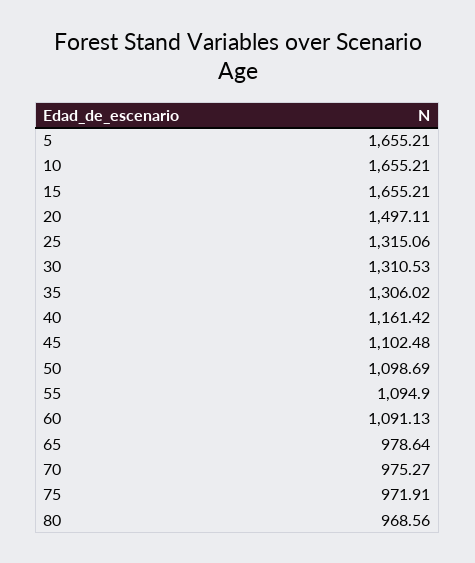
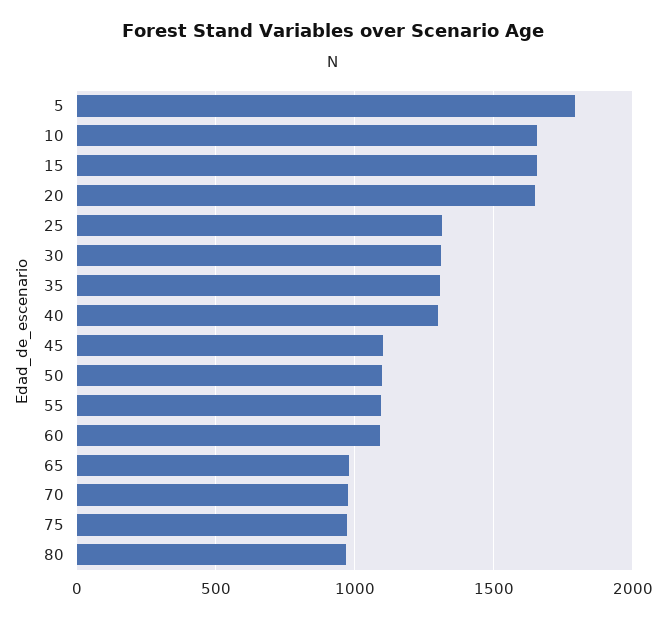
5: 1655.21 -> 1800
20: 1497.11 -> 1650
40: 1161.42 -> 1300

